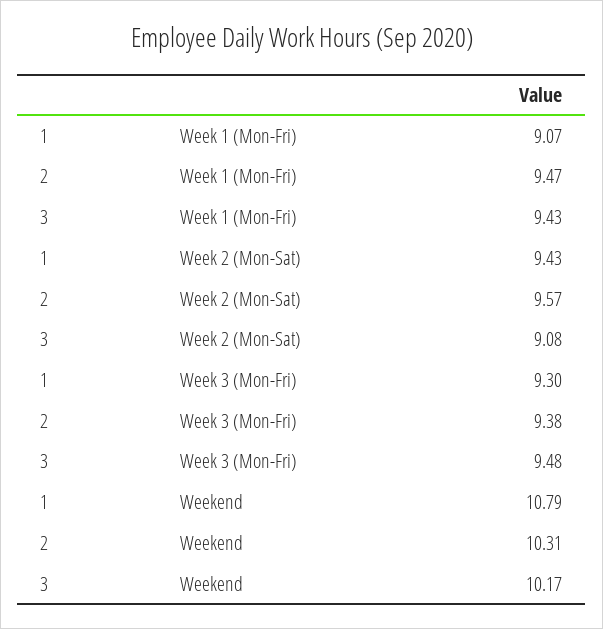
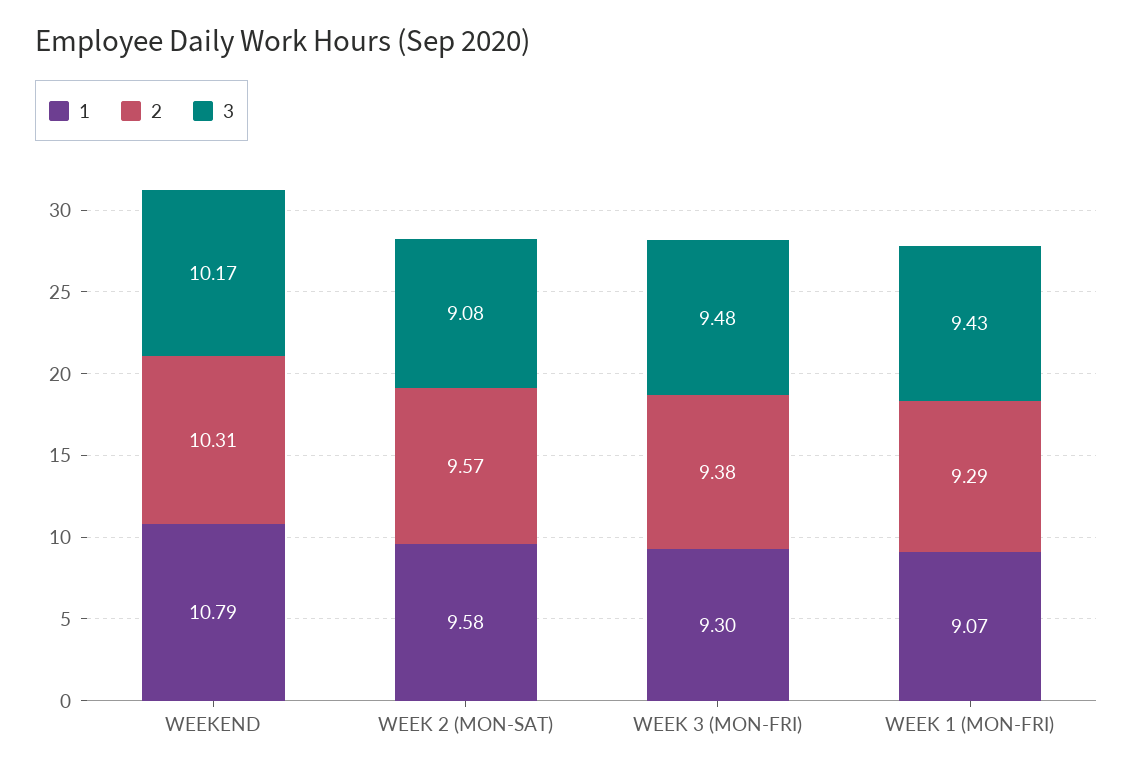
2, Week 1 (Mon-Fri): 9.47 -> 9.29
1, Week 2 (Mon-Sat): 9.43 -> 9.58

